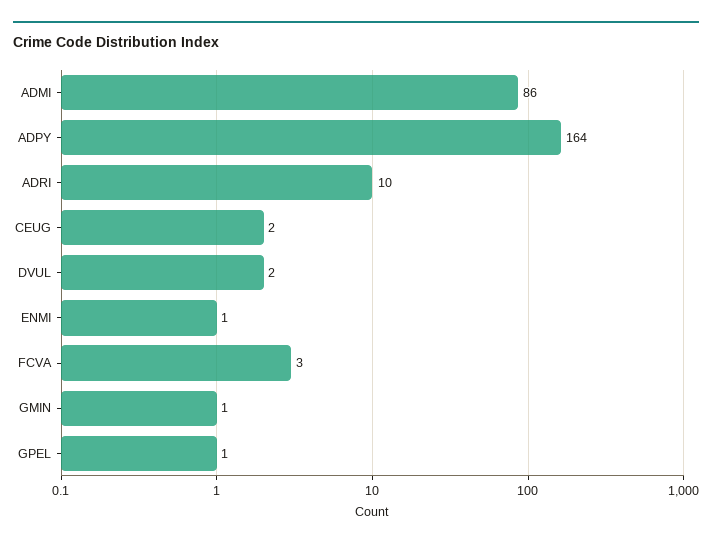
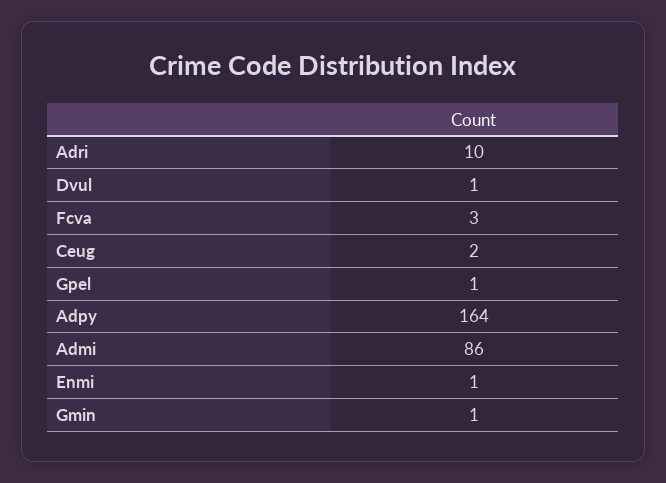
DVUL: 2 -> 1

